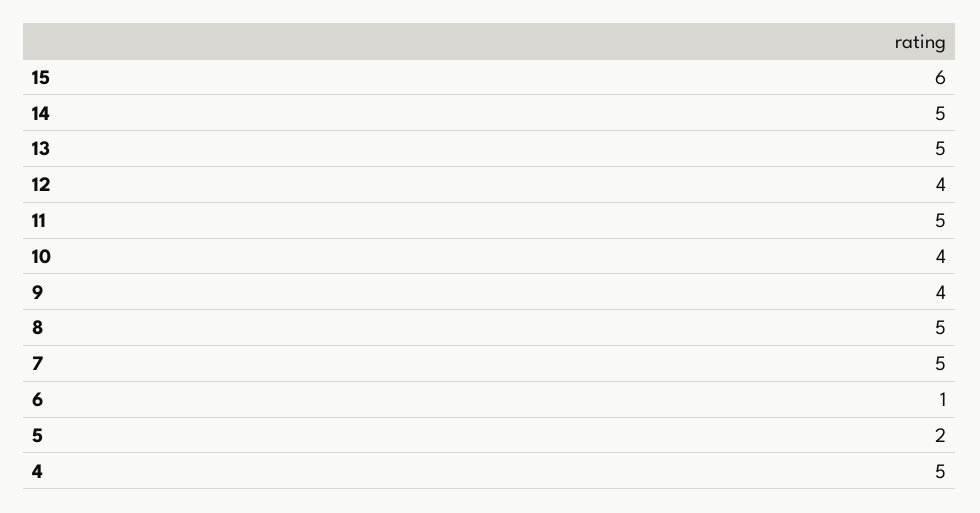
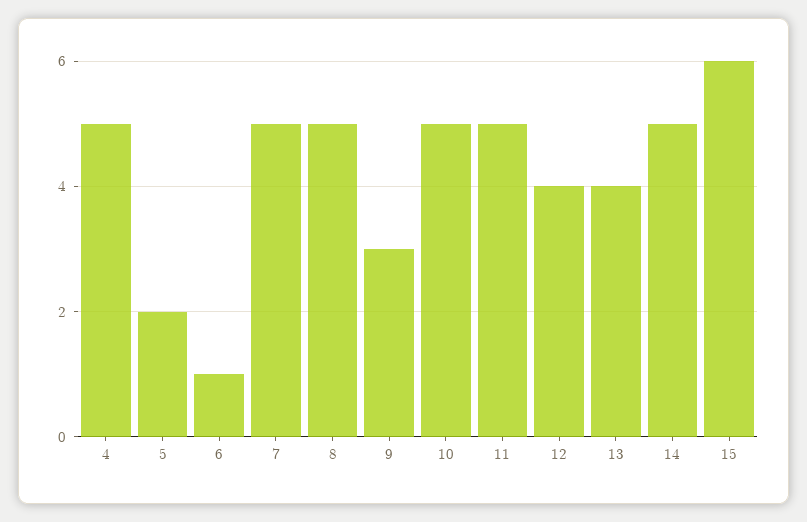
13: 5 -> 4
10: 4 -> 5
9: 4 -> 3

